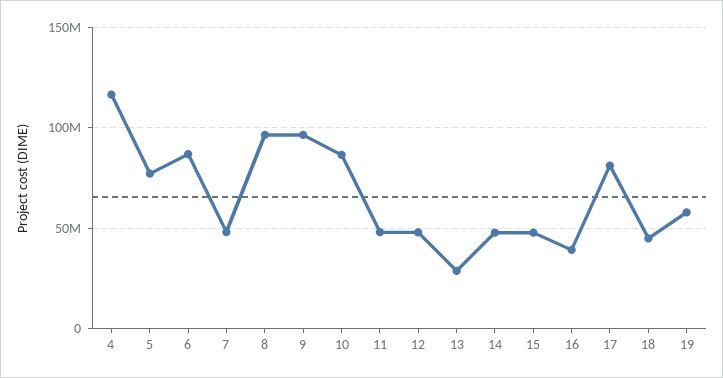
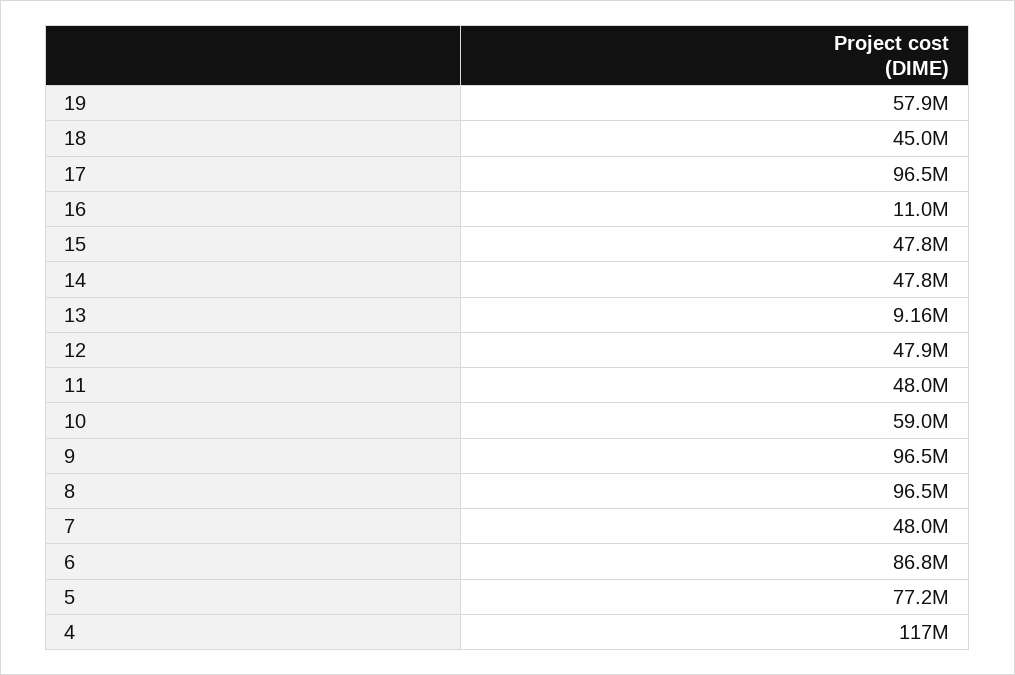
10: 85000000 -> 59000000
13: 30000000 -> 9160000
16: 40000000 -> 11000000
17: 80000000 -> 96500000

